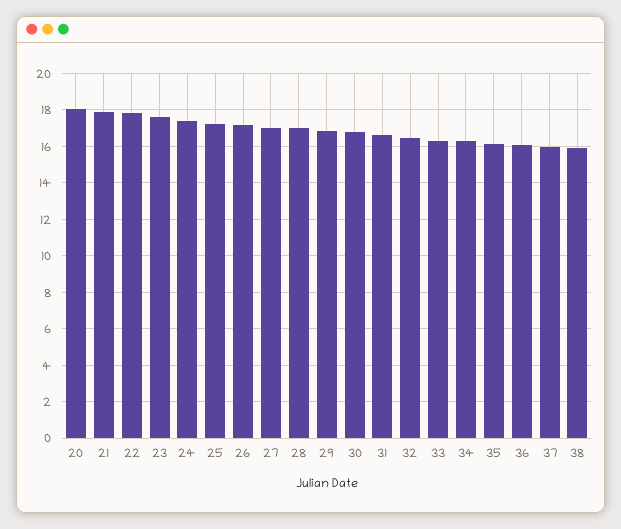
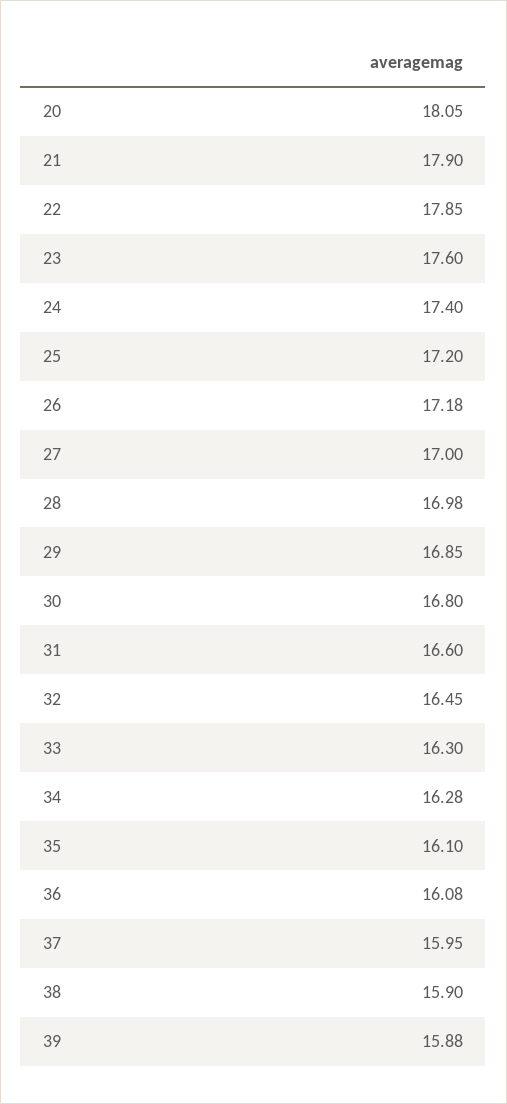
39: none -> 15.88

